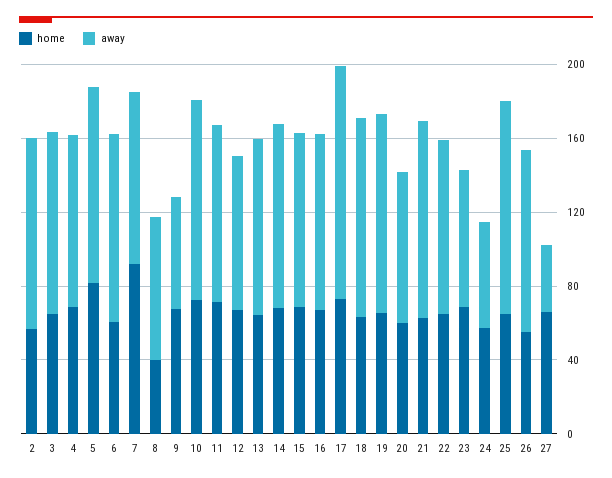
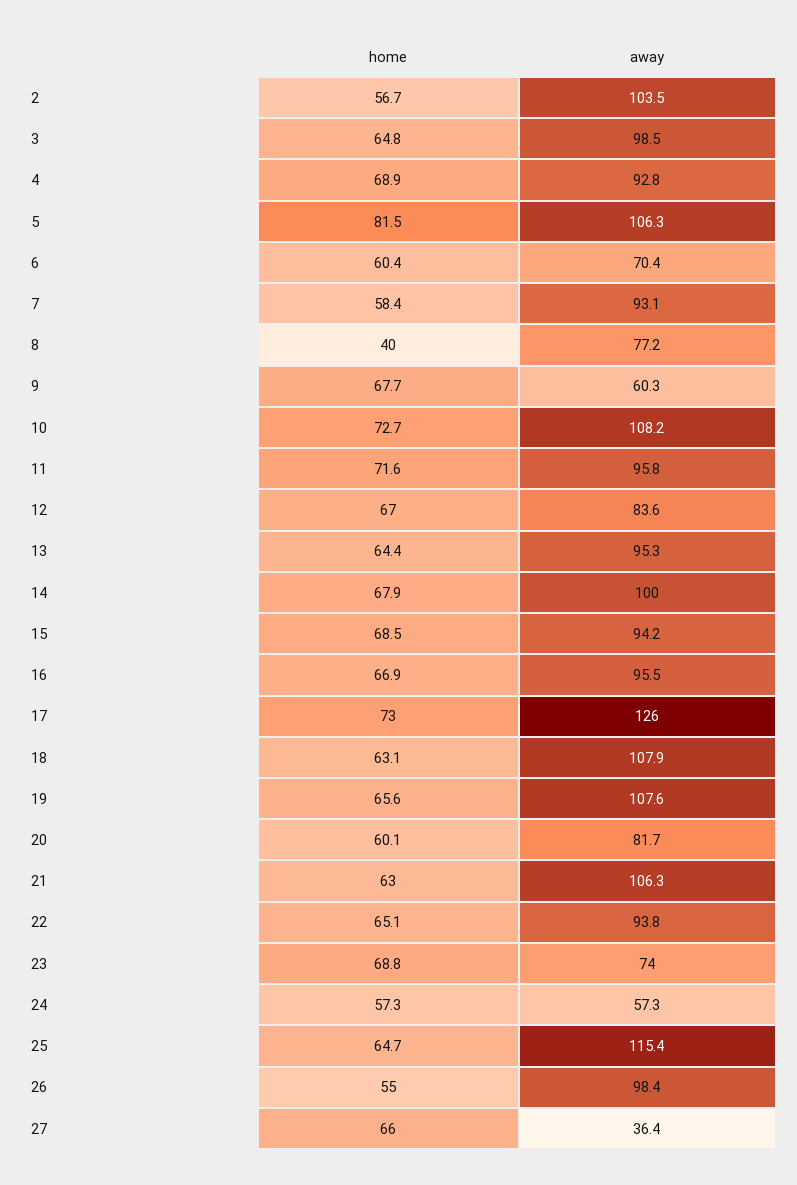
away, 6: 100 -> 70.4
home, 7: 90 -> 58.4

